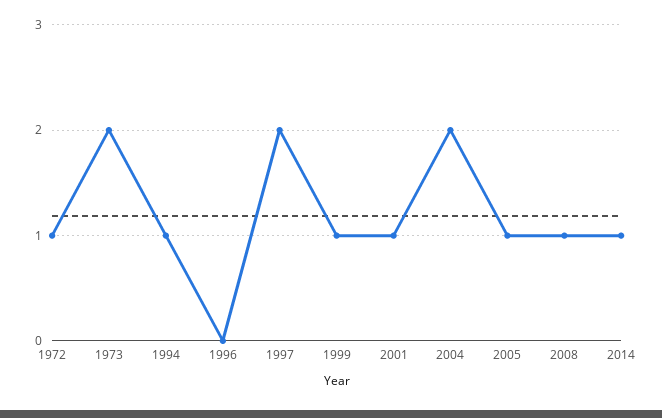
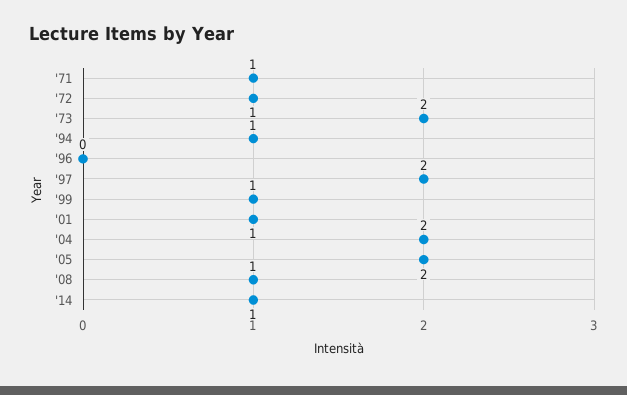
2005: 1 -> 2
'71: none -> 1

